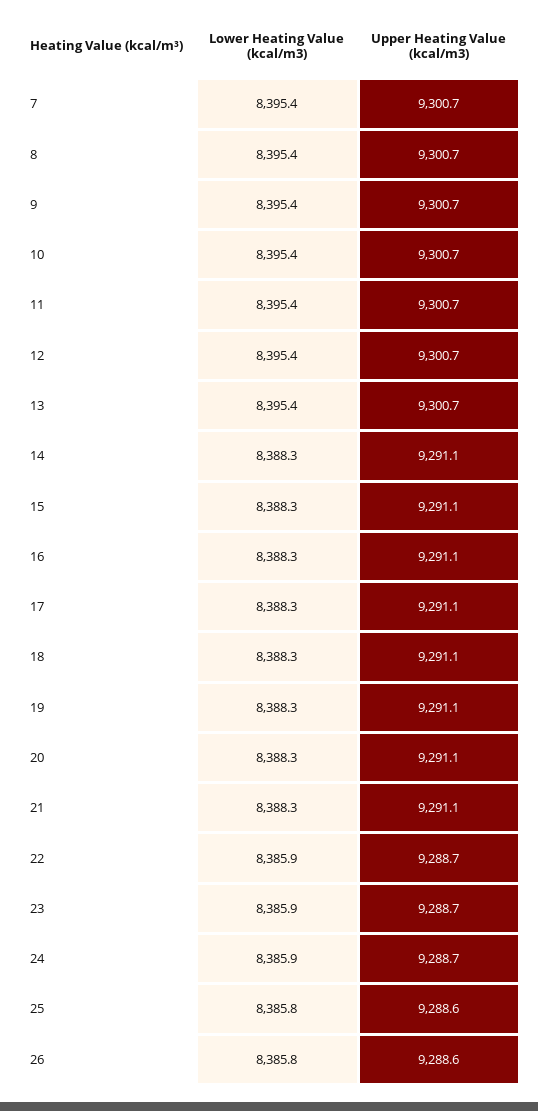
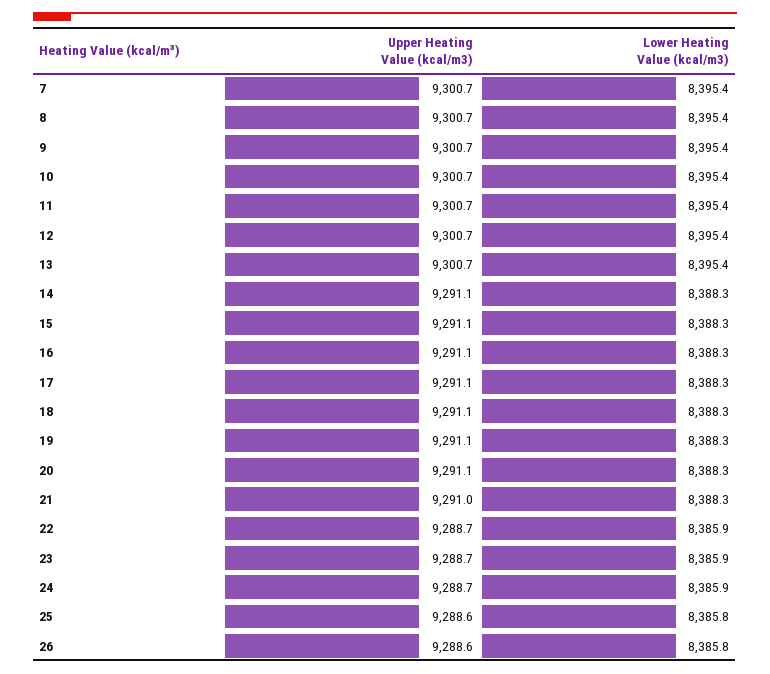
Upper Heating Value (kcal/m3), 21: 9291.1 -> 9291

